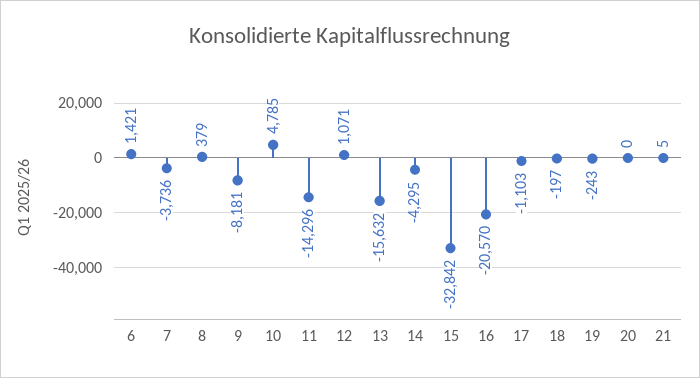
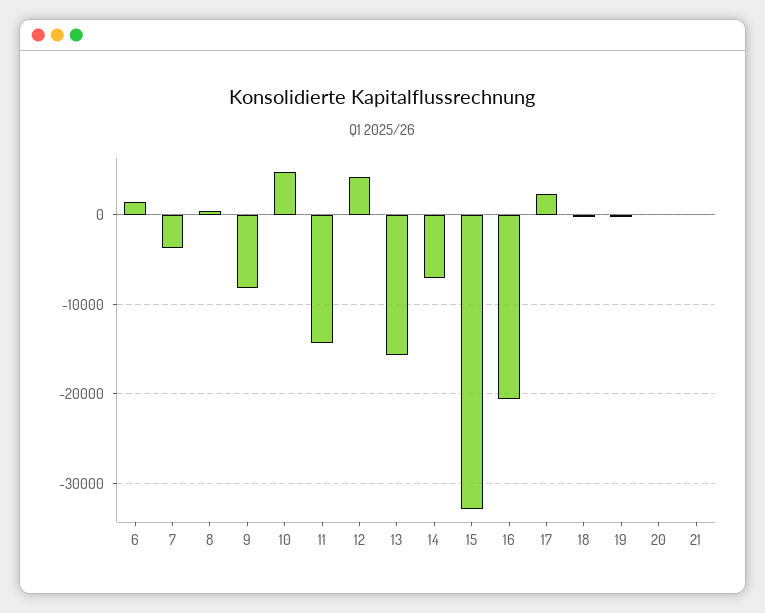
12: 1071 -> 4000
14: -4295 -> -7000
17: -1103 -> 2000

